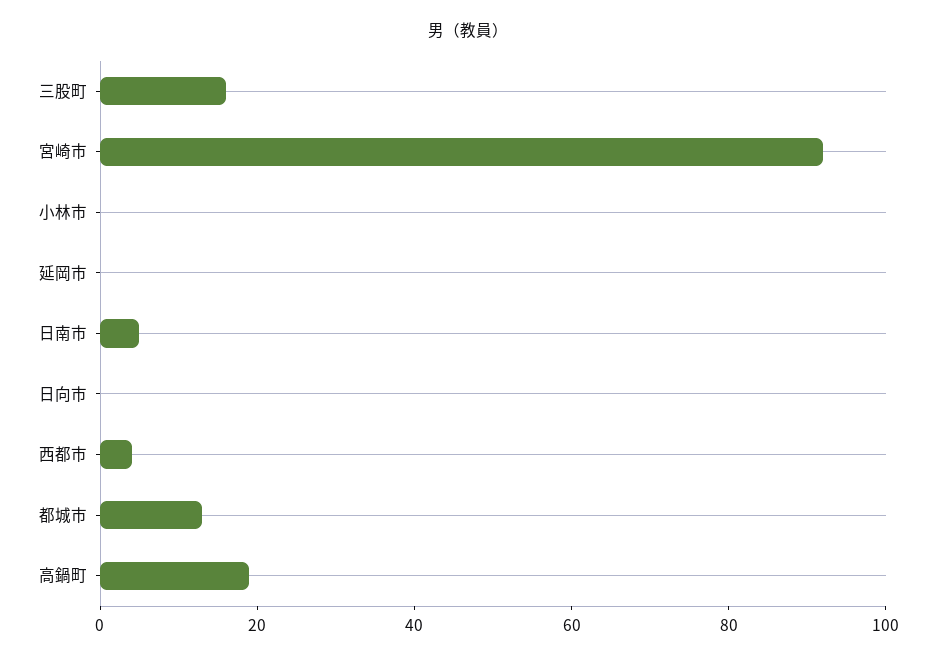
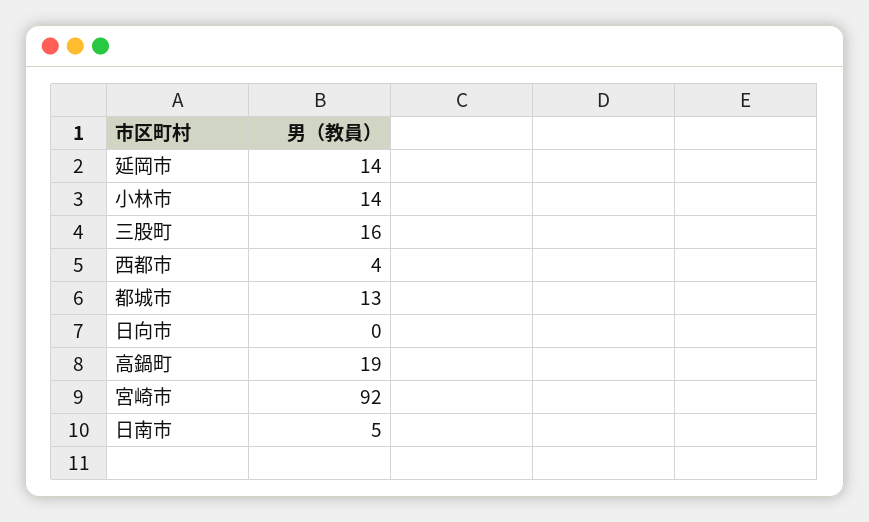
小林市: 0 -> 14
延岡市: 0 -> 14

